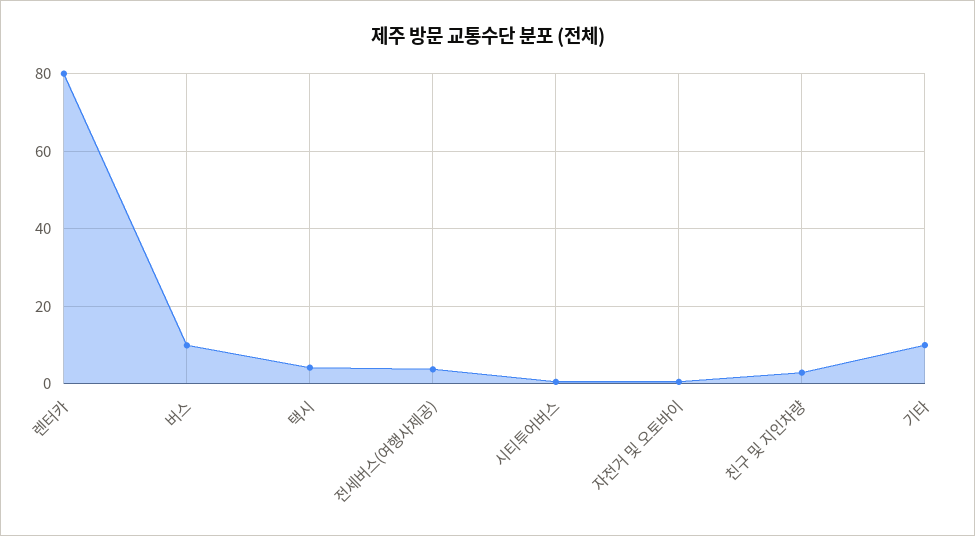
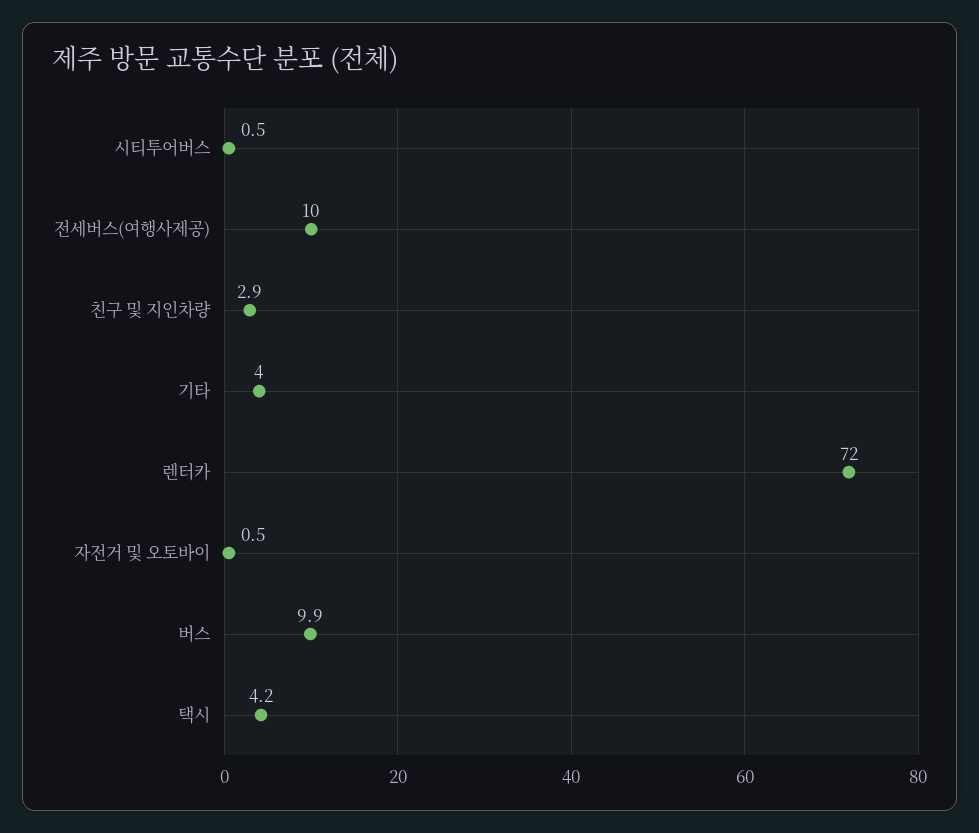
렌터카: 80 -> 72
전세버스(여행사제공): 4 -> 10
기타: 10 -> 4

